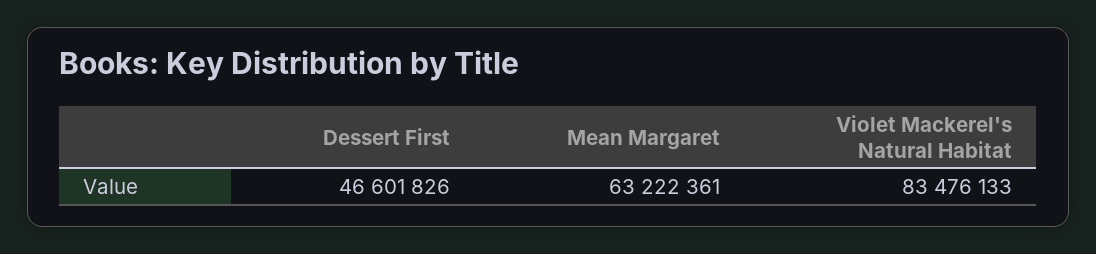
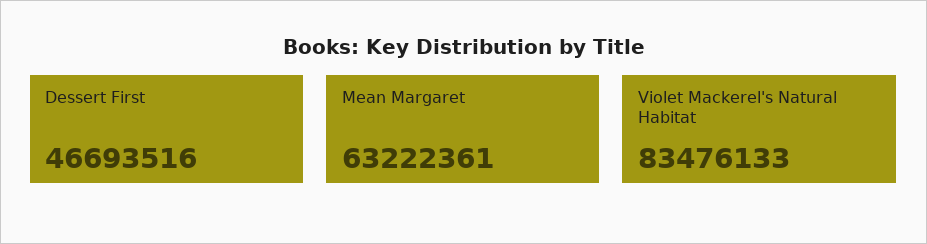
Dessert First: 46601826 -> 46693516

